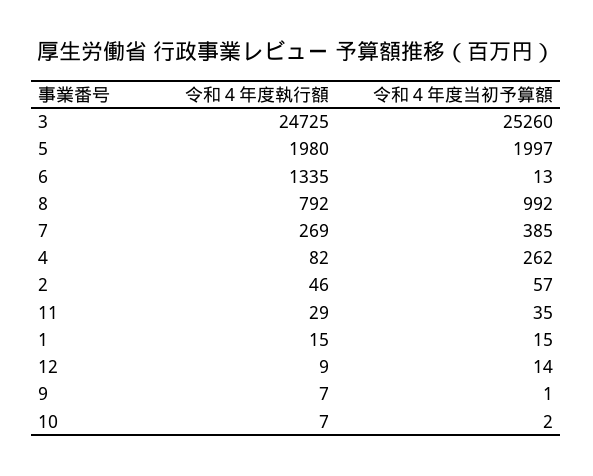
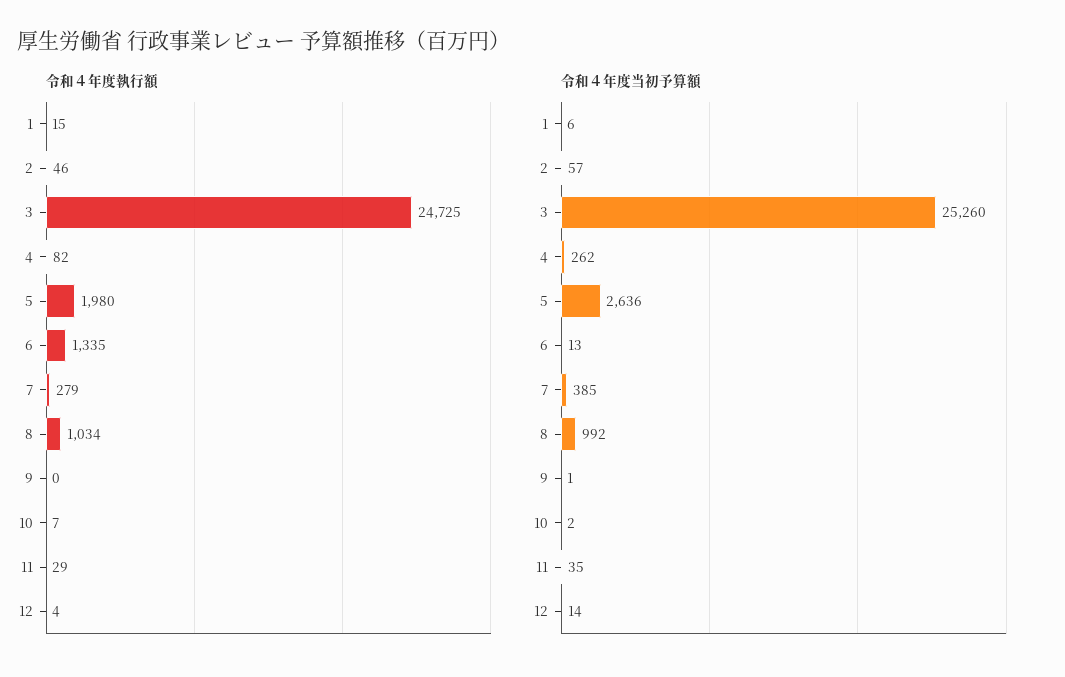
令和４年度当初予算額, 5: 1997 -> 2636
令和４年度執行額, 8: 792 -> 1034
令和４年度執行額, 7: 269 -> 279
令和４年度当初予算額, 1: 15 -> 6
令和４年度執行額, 12: 9 -> 4
令和４年度執行額, 9: 7 -> 0

